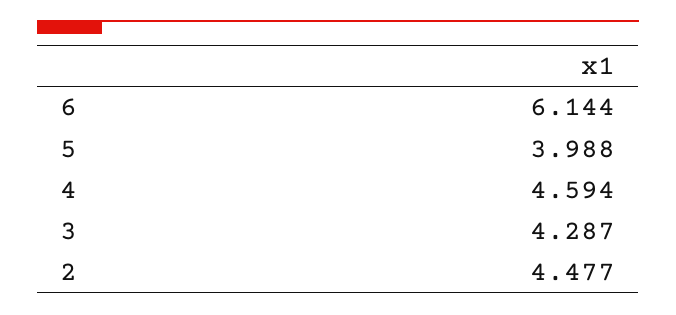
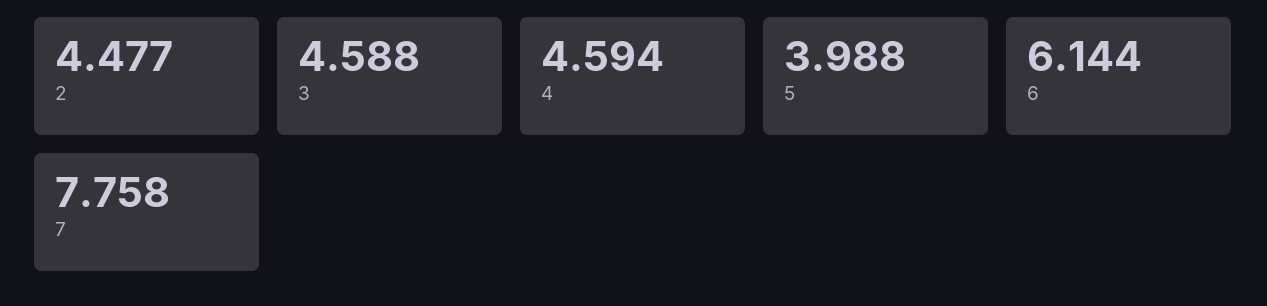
3: 4.287 -> 4.588
7: none -> 7.758

